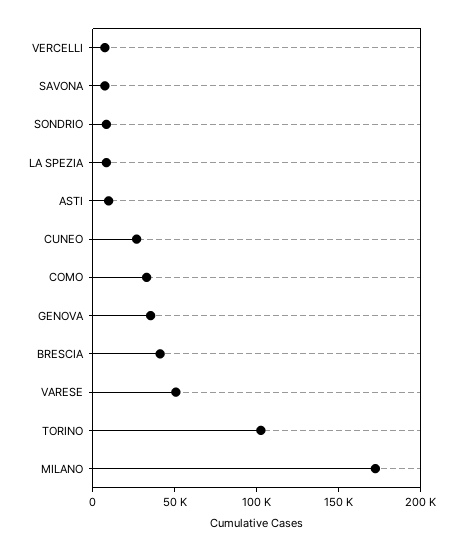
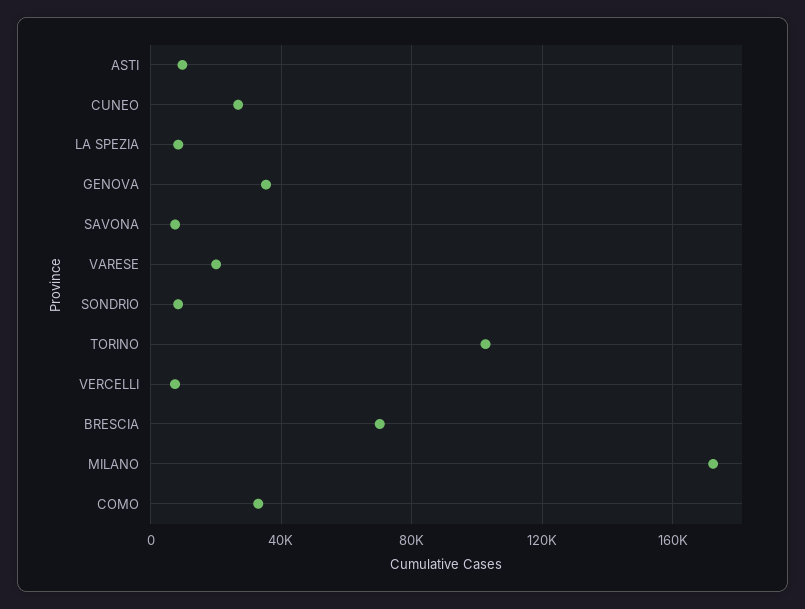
BRESCIA: 40000 -> 70000
VARESE: 50000 -> 20000

